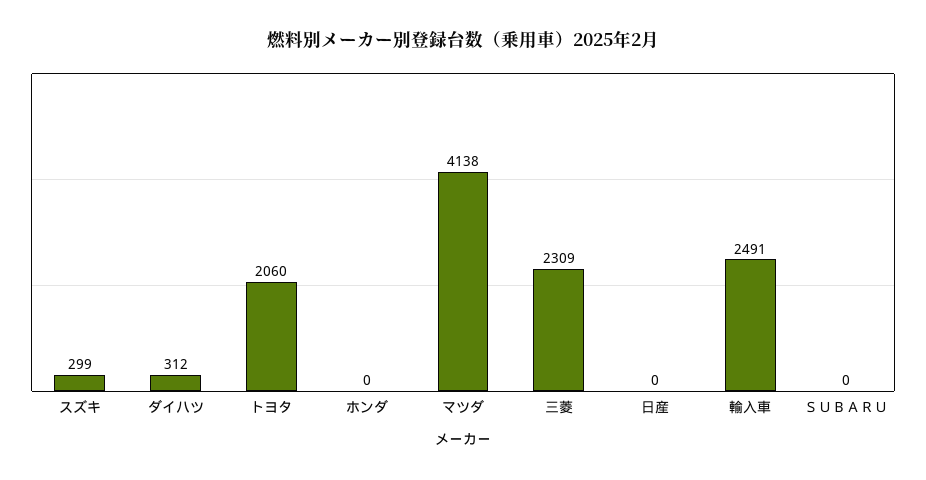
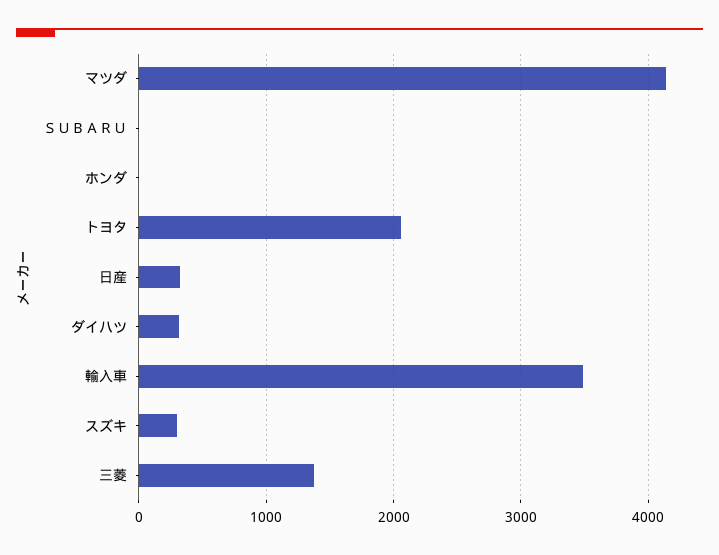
三菱: 2309 -> 1400
日産: 0 -> 300
輸入車: 2491 -> 3500

